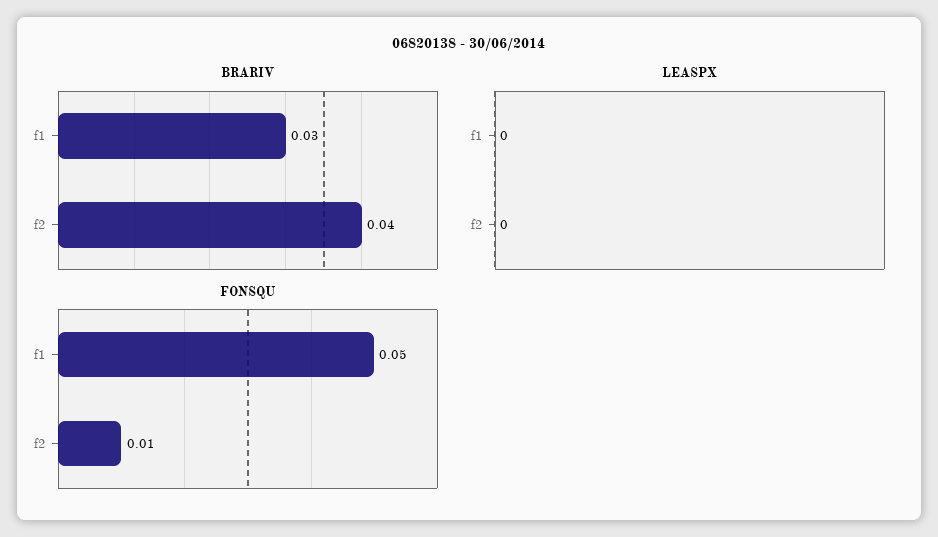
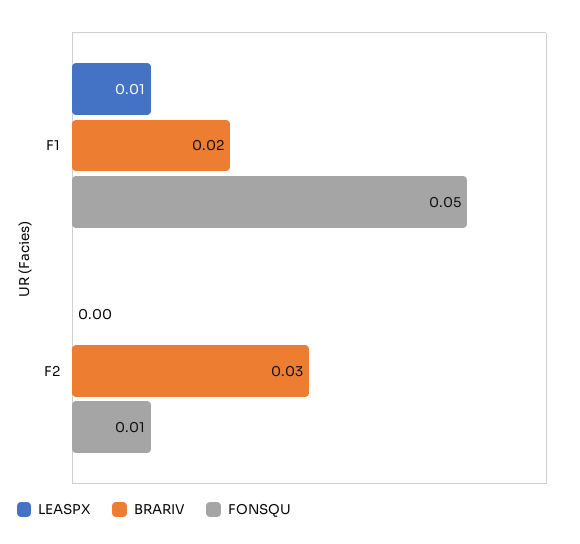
BRARIV, f1: 0.03 -> 0.02
BRARIV, f2: 0.04 -> 0.03
LEASPX, f1: 0 -> 0.01

